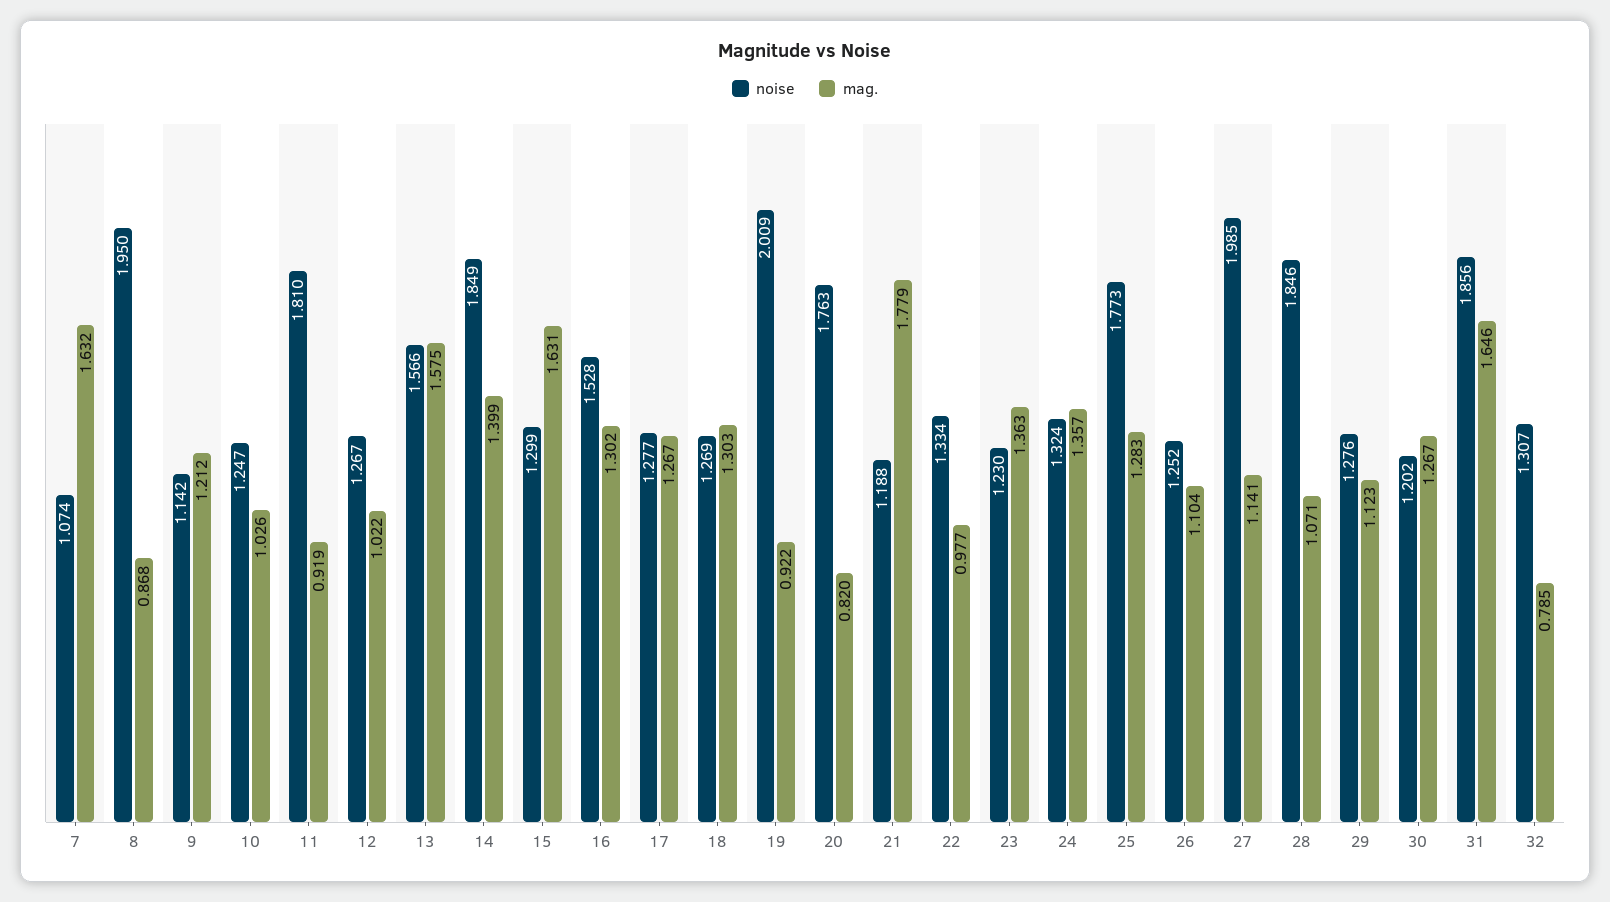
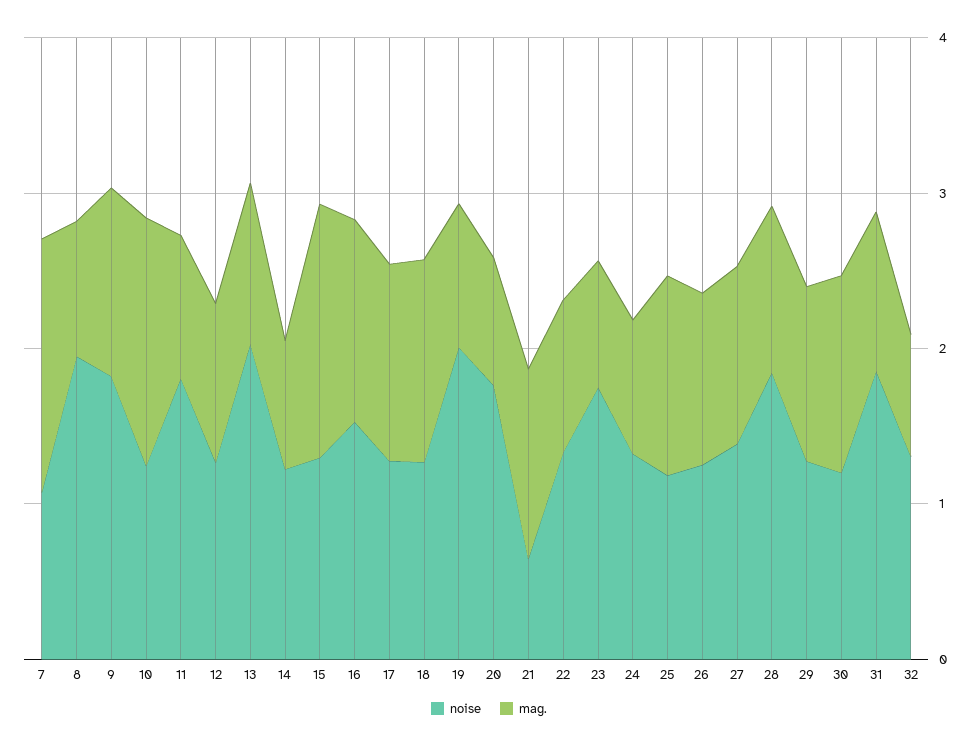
noise, 9: 1.142 -> 1.8
mag., 10: 1.026 -> 1.6
noise, 13: 1.566 -> 2
mag., 13: 1.575 -> 1
noise, 14: 1.849 -> 1.2
mag., 14: 1.399 -> 0.8
noise, 21: 1.188 -> 0.6
mag., 21: 1.779 -> 1.2
noise, 23: 1.23 -> 1.8
mag., 23: 1.363 -> 0.8
mag., 24: 1.357 -> 0.8
noise, 25: 1.773 -> 1.2
noise, 27: 1.985 -> 1.4
mag., 31: 1.646 -> 1

